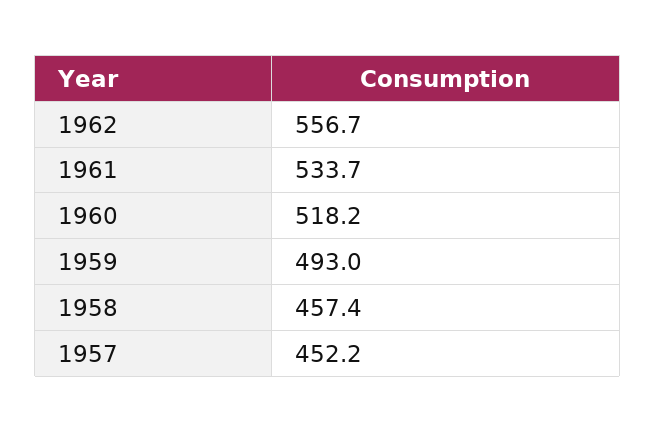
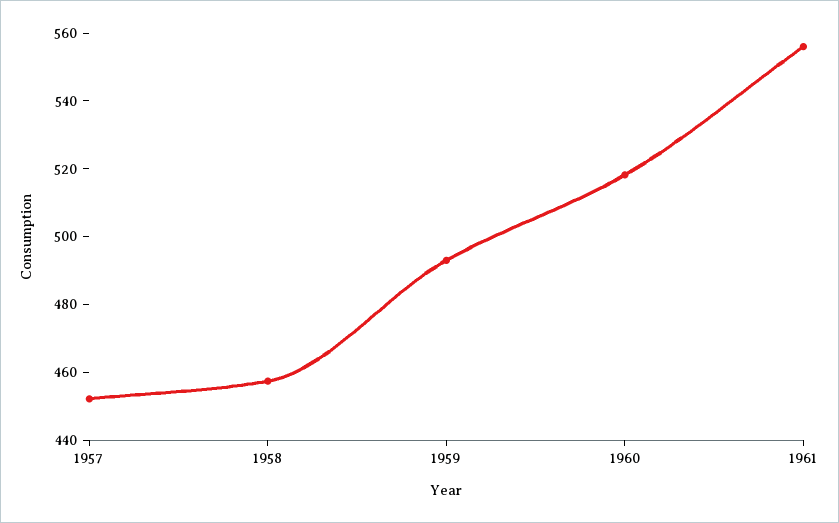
1962: 556.7 -> none
1961: 533.7 -> 555

